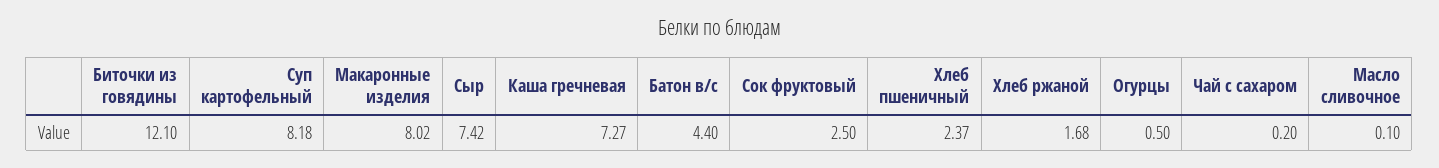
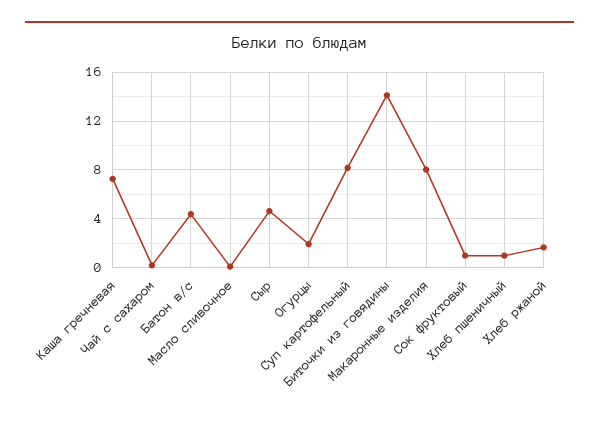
Биточки из говядины: 12.1 -> 14
Сыр: 7.42 -> 4.5
Сок фруктовый: 2.5 -> 1
Хлеб пшеничный: 2.37 -> 1
Огурцы: 0.5 -> 2

